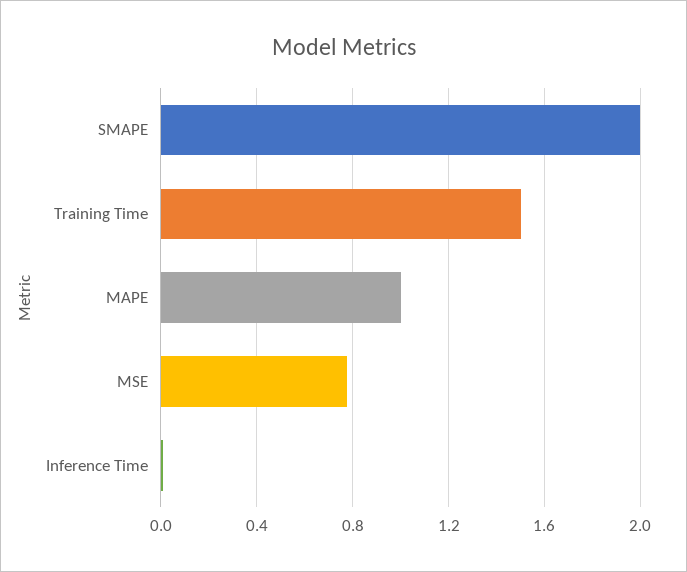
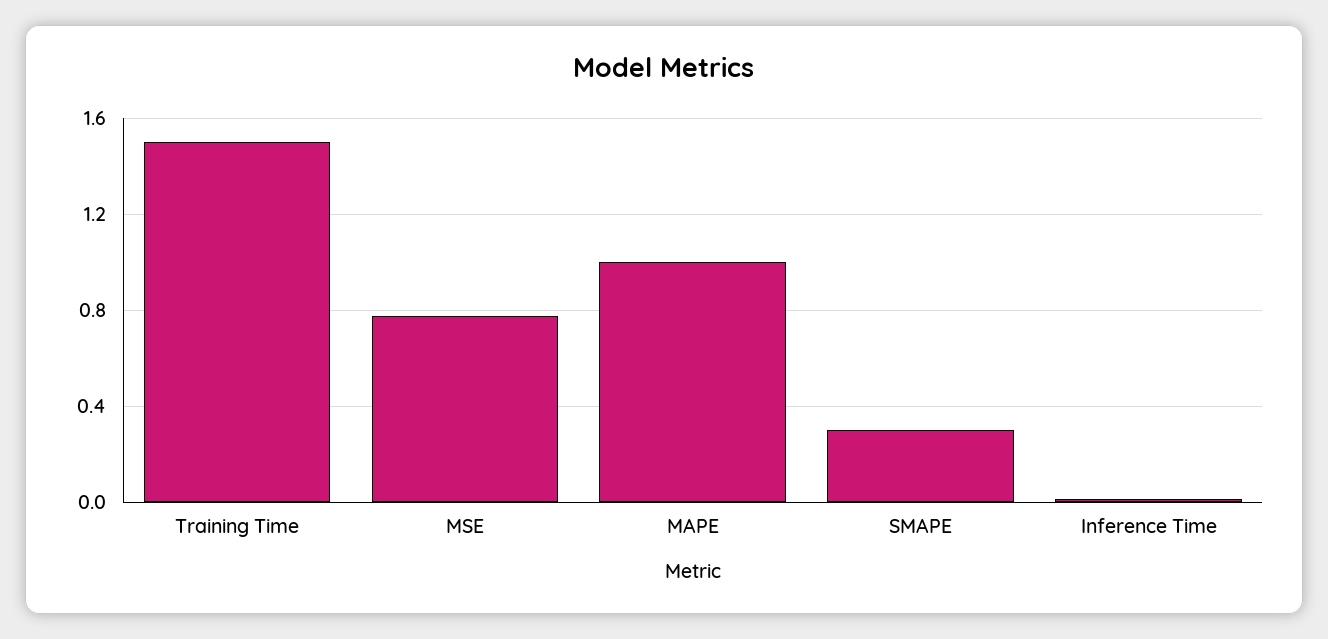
SMAPE: 2 -> 0.3

